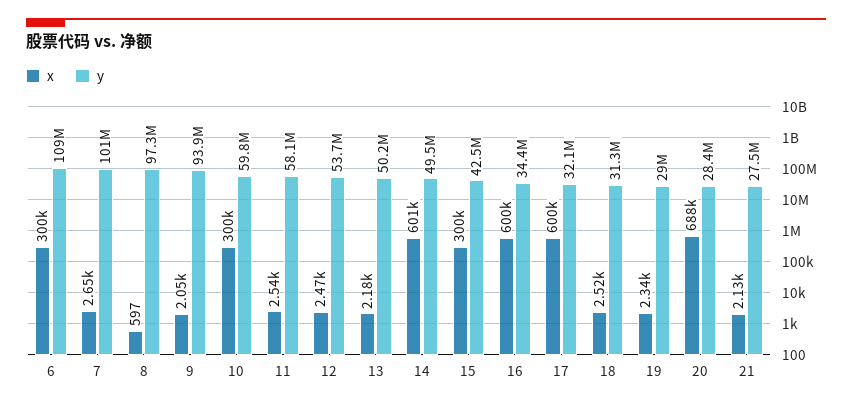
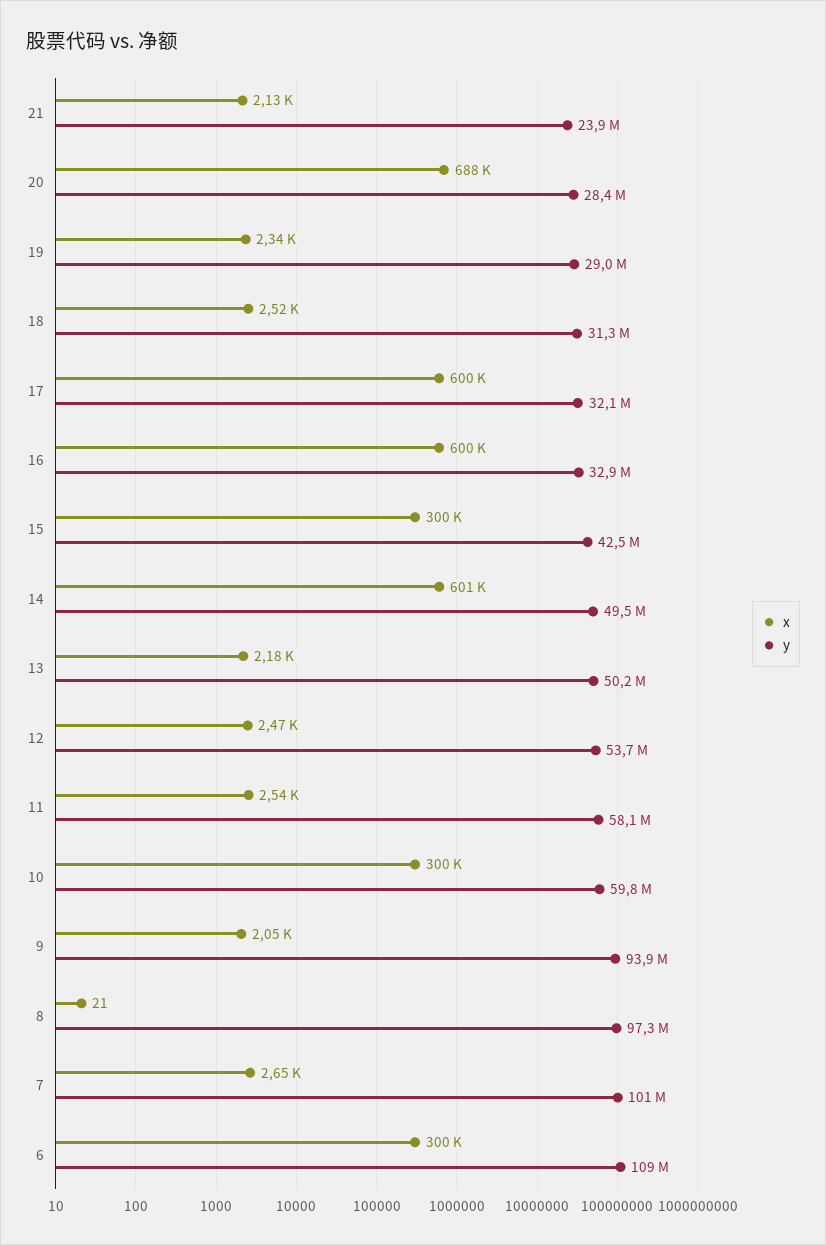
x, 8: 597 -> 21
y, 16: 34400000 -> 32900000
y, 21: 27500000 -> 23900000

